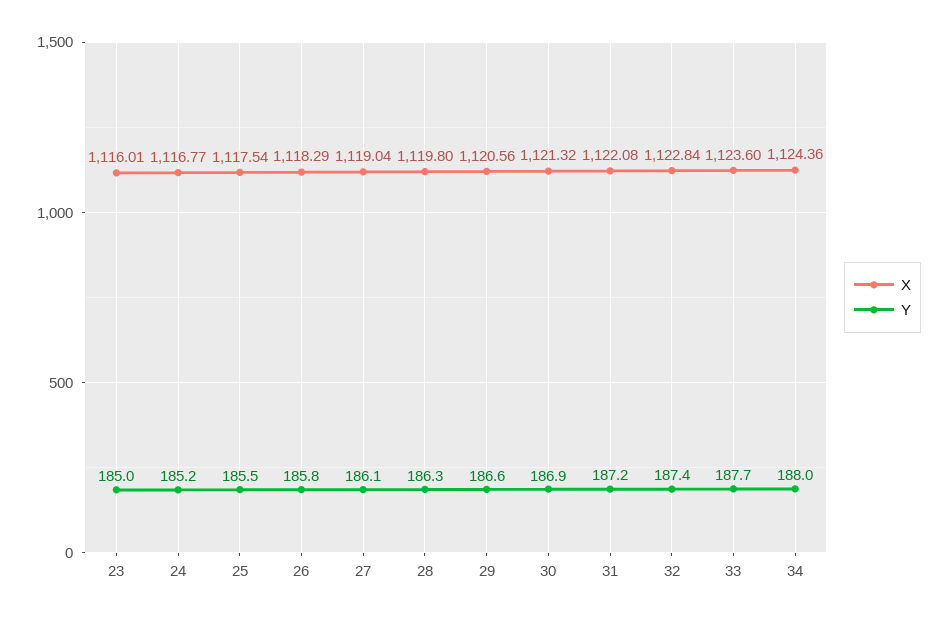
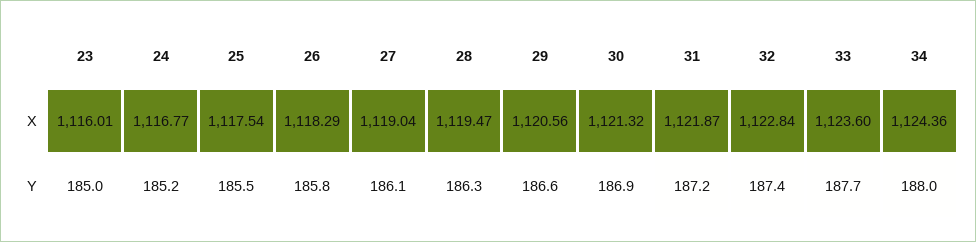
X, 28: 1119.8 -> 1119.47
X, 31: 1122.08 -> 1121.87

